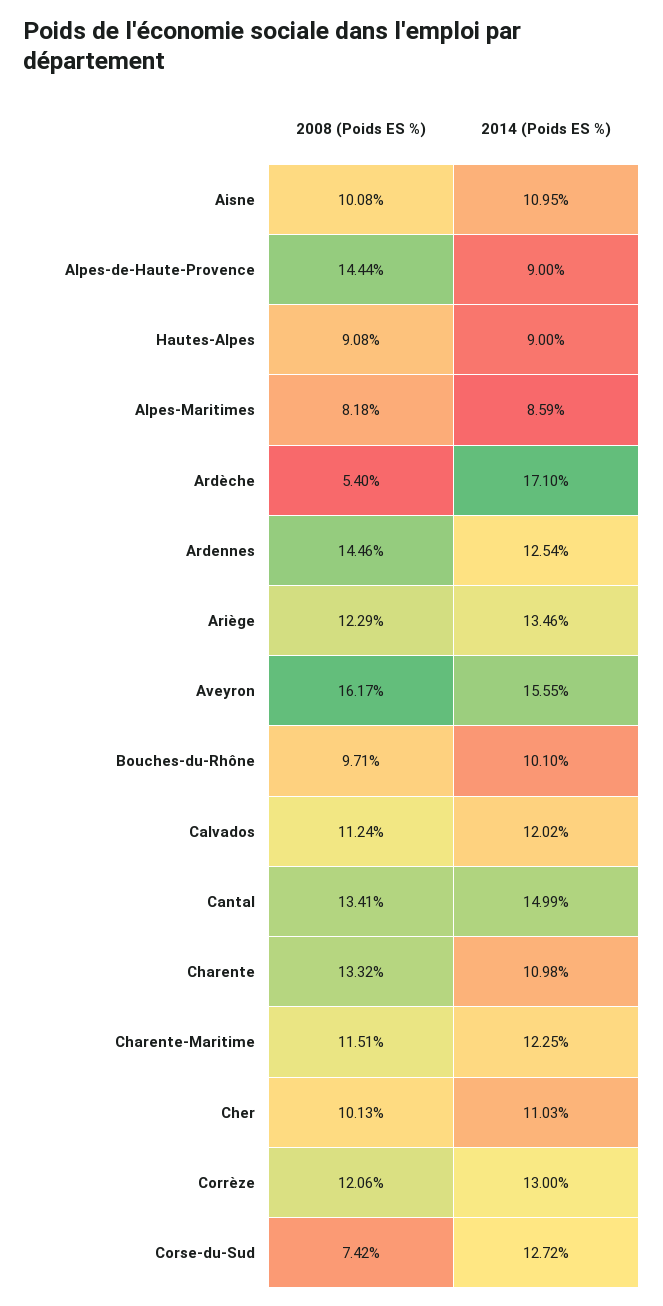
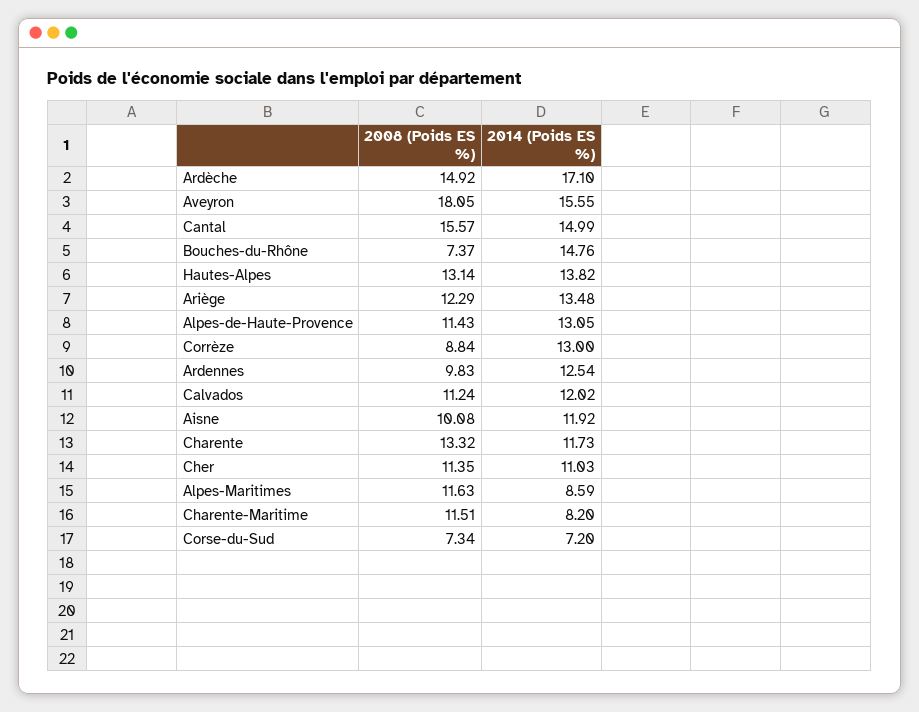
2014 (Poids ES %), Aisne: 10.95 -> 11.92
2008 (Poids ES %), Alpes-de-Haute-Provence: 14.44 -> 11.43
2014 (Poids ES %), Alpes-de-Haute-Provence: 9 -> 13.05
2008 (Poids ES %), Hautes-Alpes: 9.08 -> 13.14
2014 (Poids ES %), Hautes-Alpes: 9 -> 13.82
2008 (Poids ES %), Alpes-Maritimes: 8.18 -> 11.63
2008 (Poids ES %), Ardèche: 5.4 -> 14.92
2008 (Poids ES %), Ardennes: 14.46 -> 9.83
2014 (Poids ES %), Ariège: 13.46 -> 13.48
2008 (Poids ES %), Aveyron: 16.17 -> 18.05
2008 (Poids ES %), Bouches-du-Rhône: 9.71 -> 7.37
2014 (Poids ES %), Bouches-du-Rhône: 10.1 -> 14.76
2008 (Poids ES %), Cantal: 13.41 -> 15.57
2014 (Poids ES %), Charente: 10.98 -> 11.73
2014 (Poids ES %), Charente-Maritime: 12.25 -> 8.2
2008 (Poids ES %), Cher: 10.13 -> 11.35
2008 (Poids ES %), Corrèze: 12.06 -> 8.84
2008 (Poids ES %), Corse-du-Sud: 7.42 -> 7.34
2014 (Poids ES %), Corse-du-Sud: 12.72 -> 7.2

